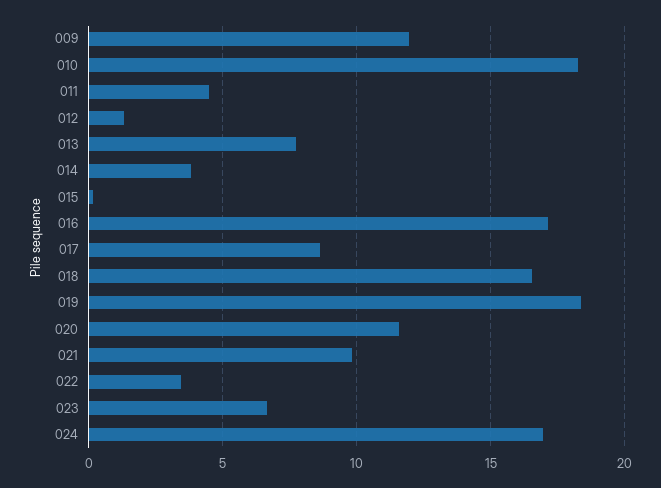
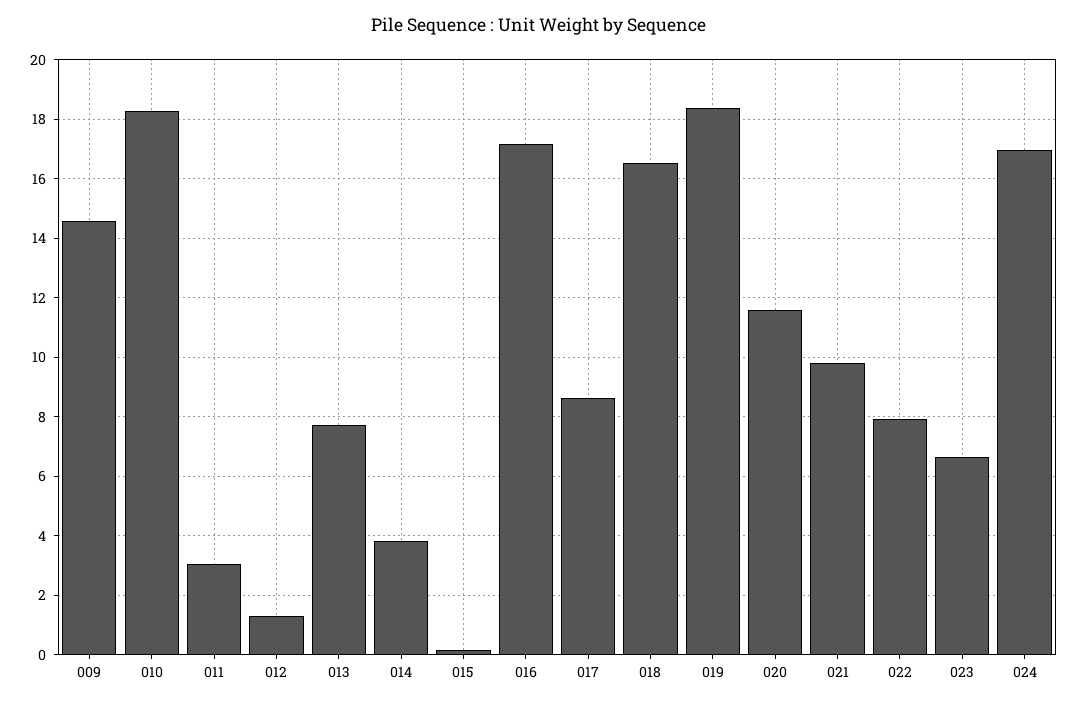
009: 12 -> 14.5
011: 4.5 -> 3
022: 3.5 -> 8

